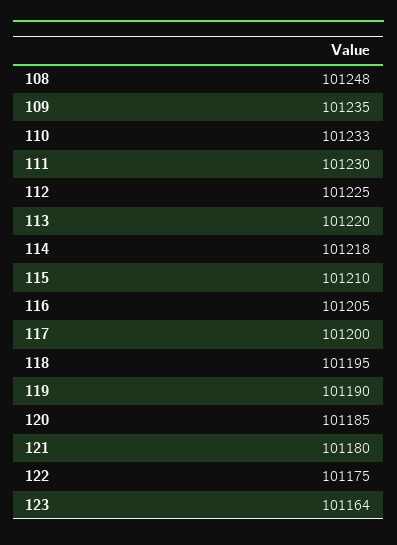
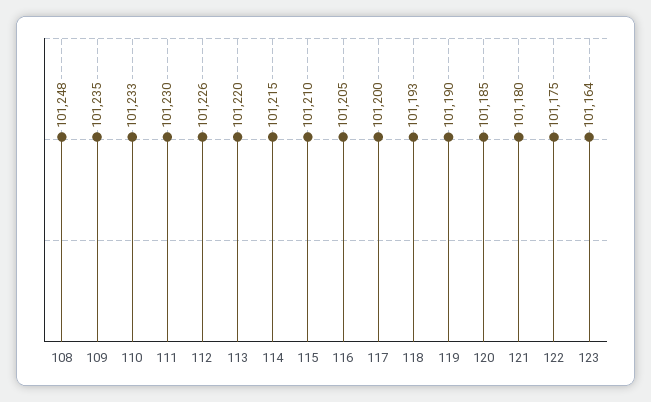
112: 101225 -> 101226
114: 101218 -> 101215
118: 101195 -> 101193

